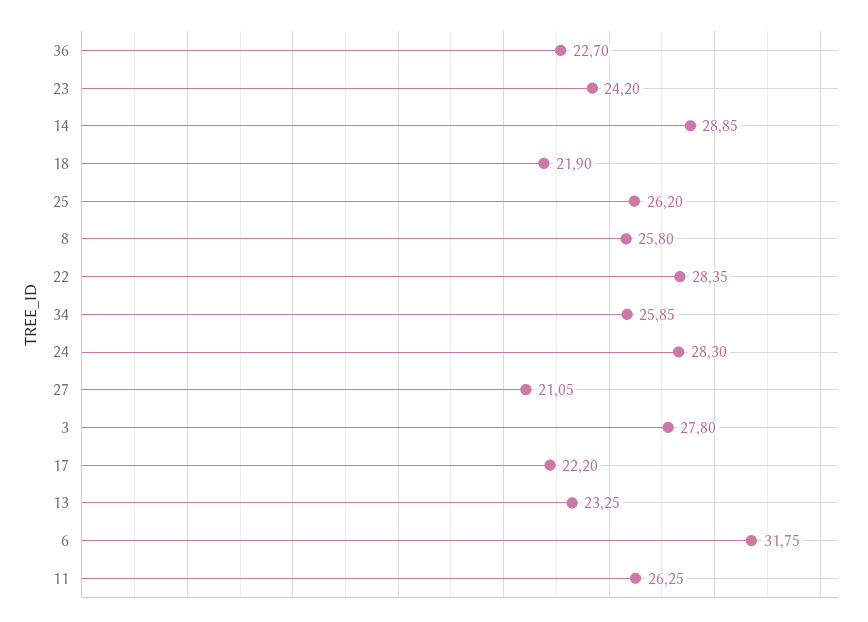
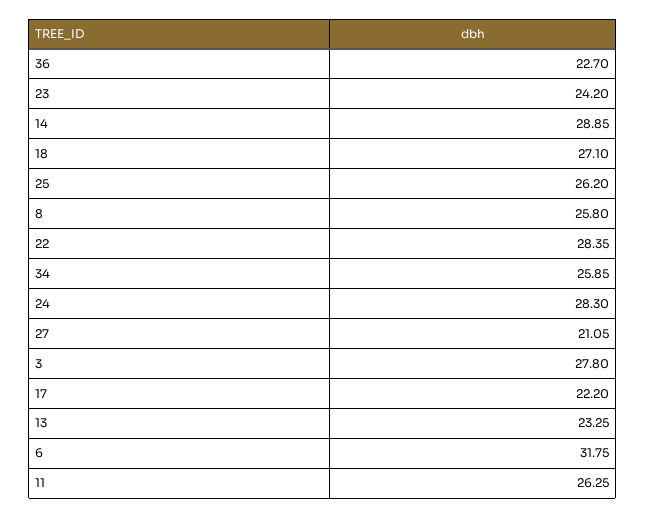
18: 21.9 -> 27.1

